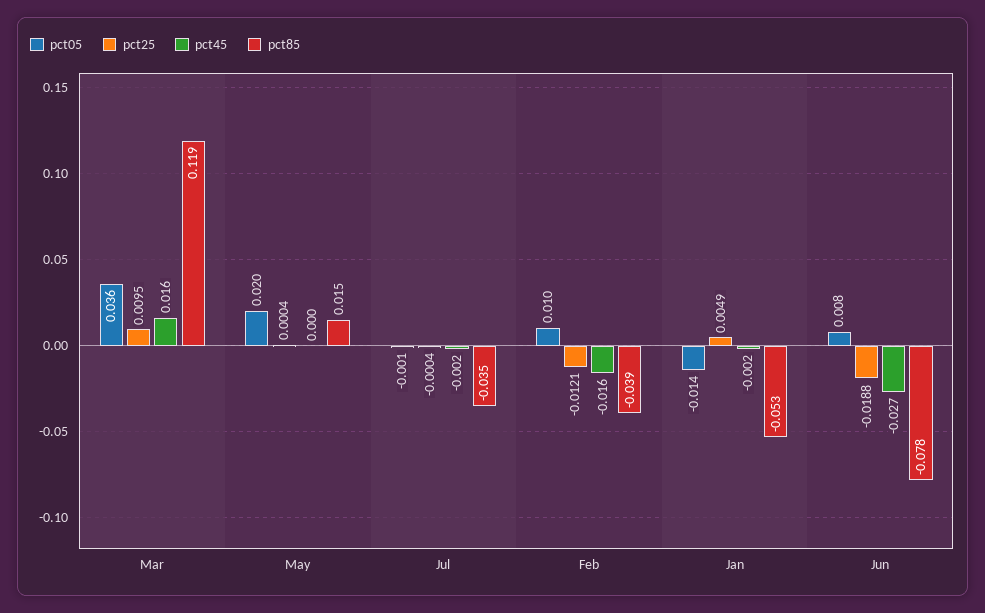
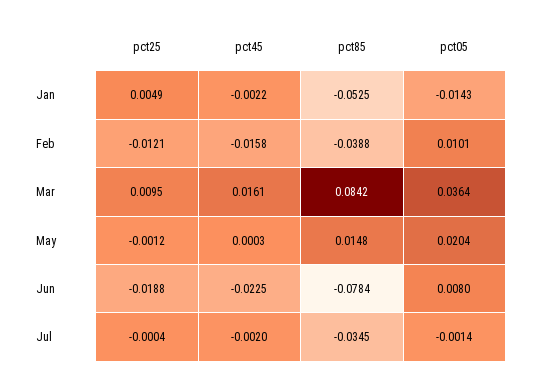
pct85, Mar: 0.119 -> 0.0842
pct25, May: 0.0004 -> -0.0012
pct45, Jun: -0.027 -> -0.0225

